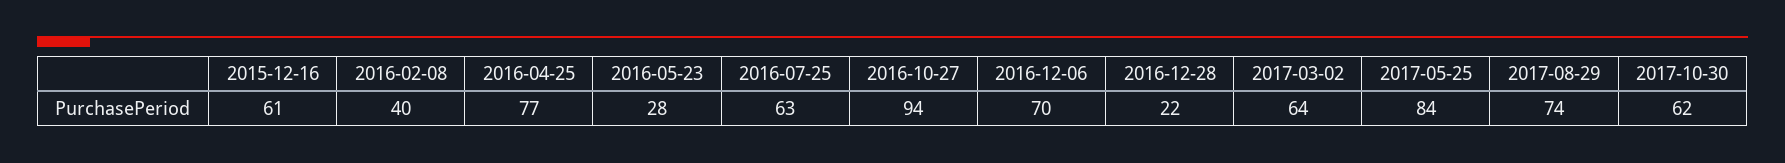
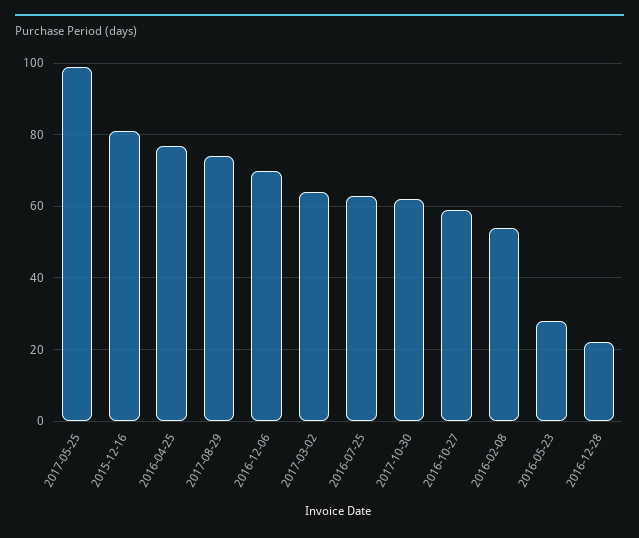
2015-12-16: 61 -> 80
2016-02-08: 40 -> 55
2016-10-27: 94 -> 60
2017-05-25: 84 -> 100

